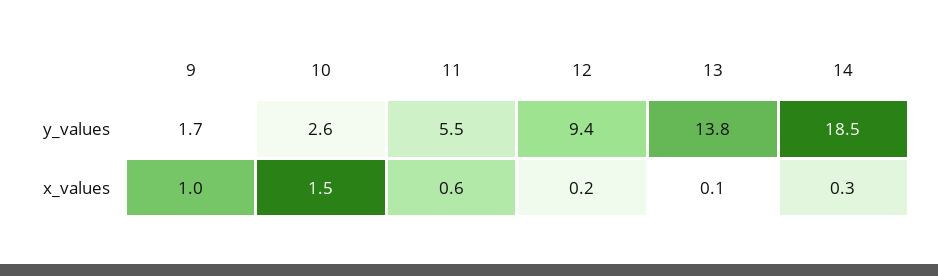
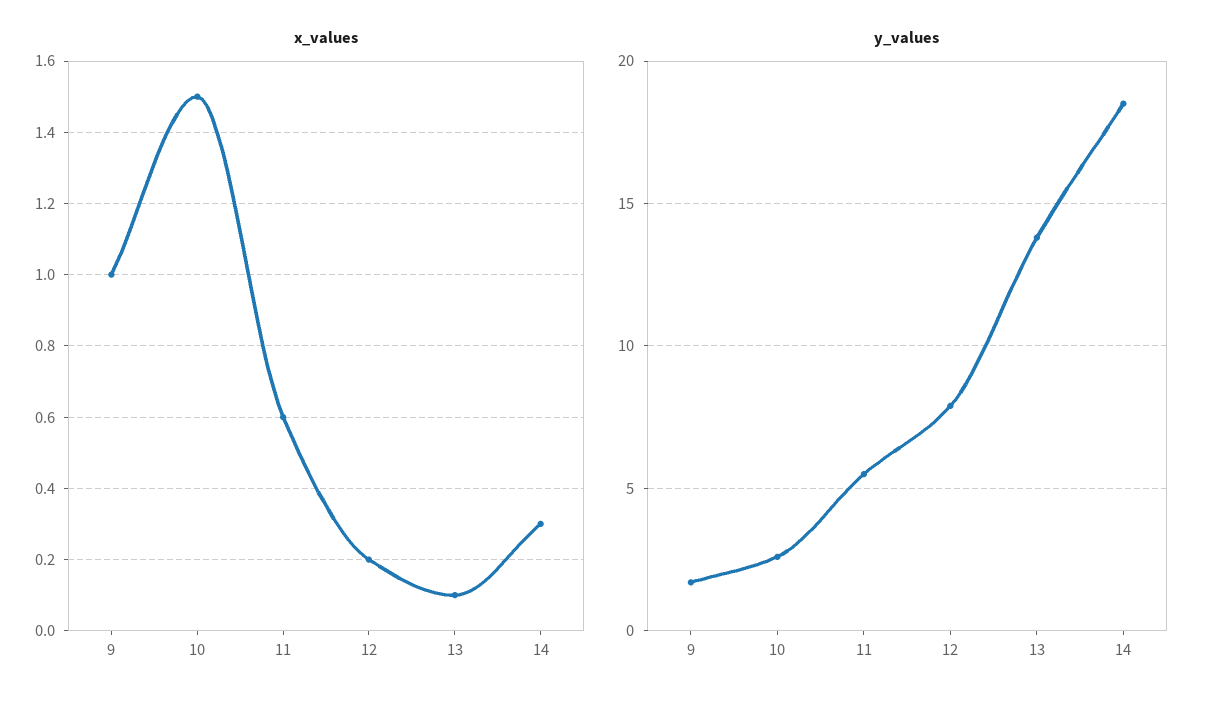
y_values, 12: 9.4 -> 8

